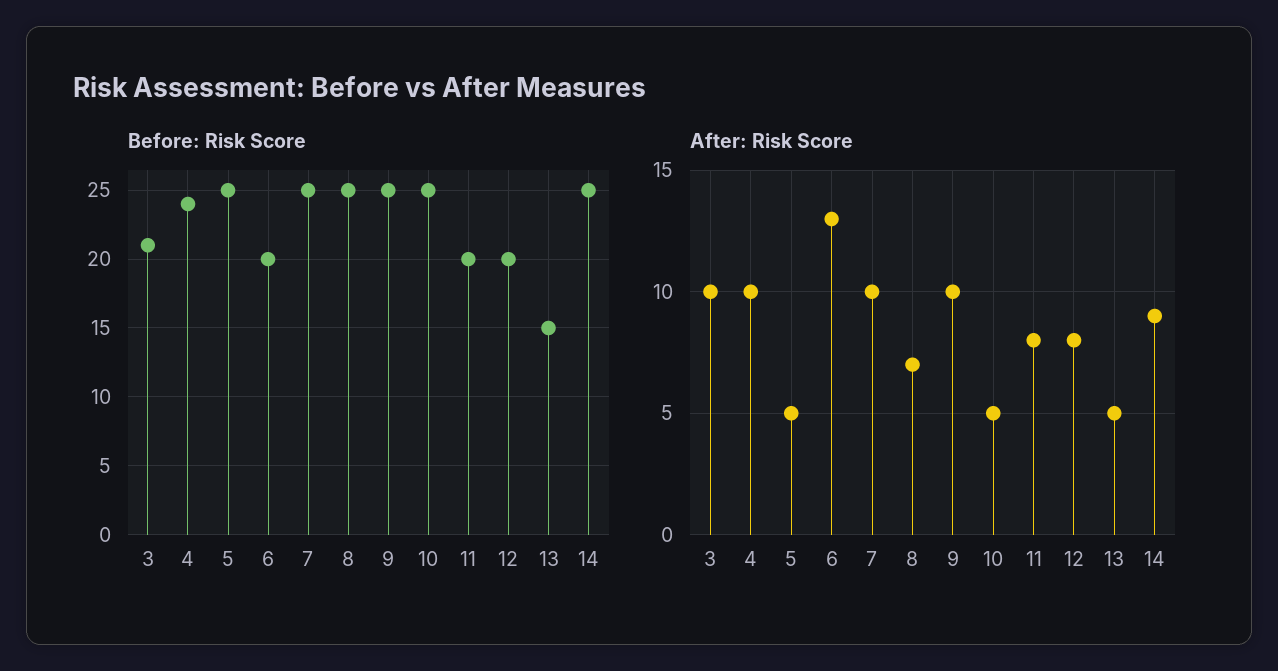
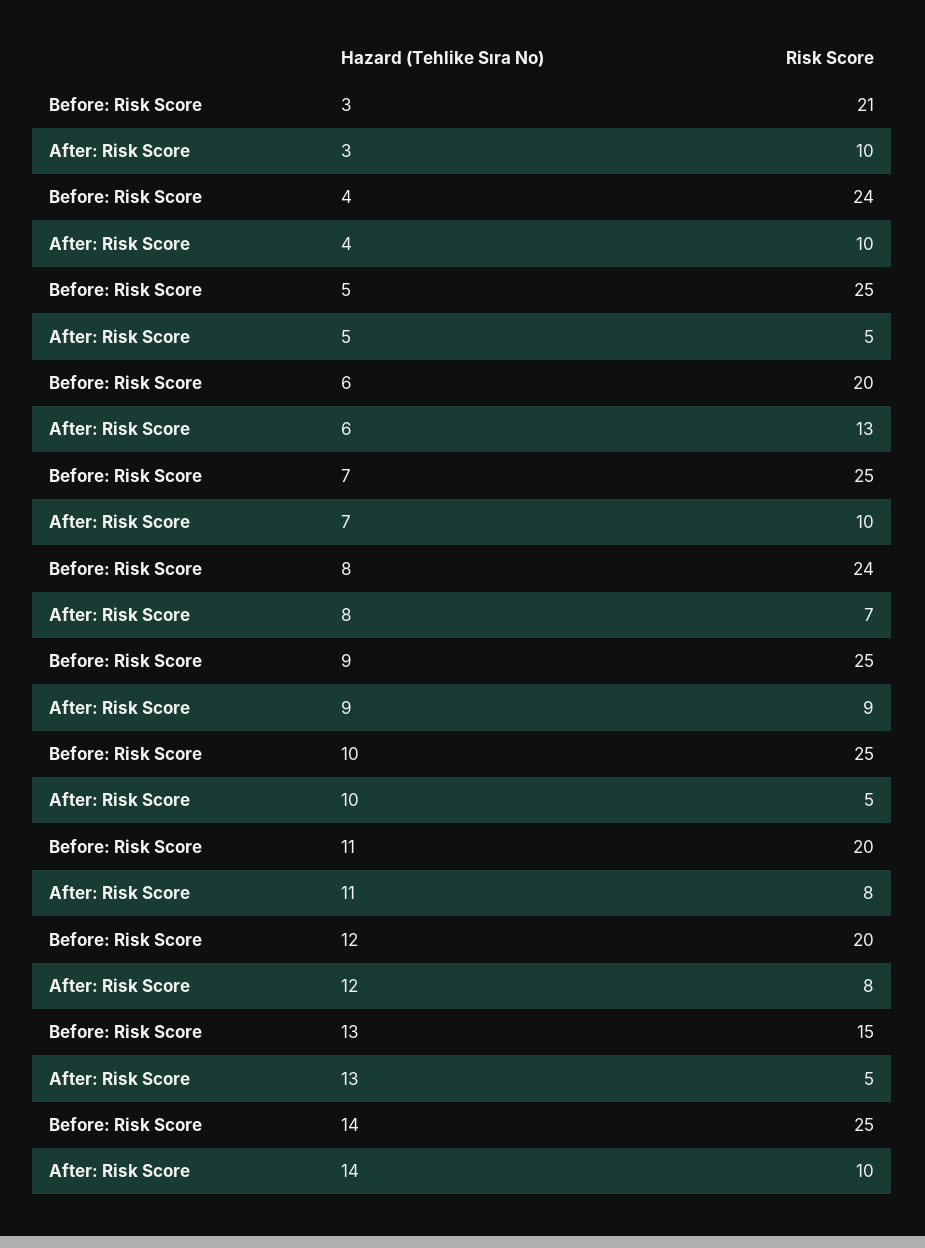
Before: Risk Score, 8: 25 -> 24
After: Risk Score, 9: 10 -> 9
After: Risk Score, 14: 9 -> 10

